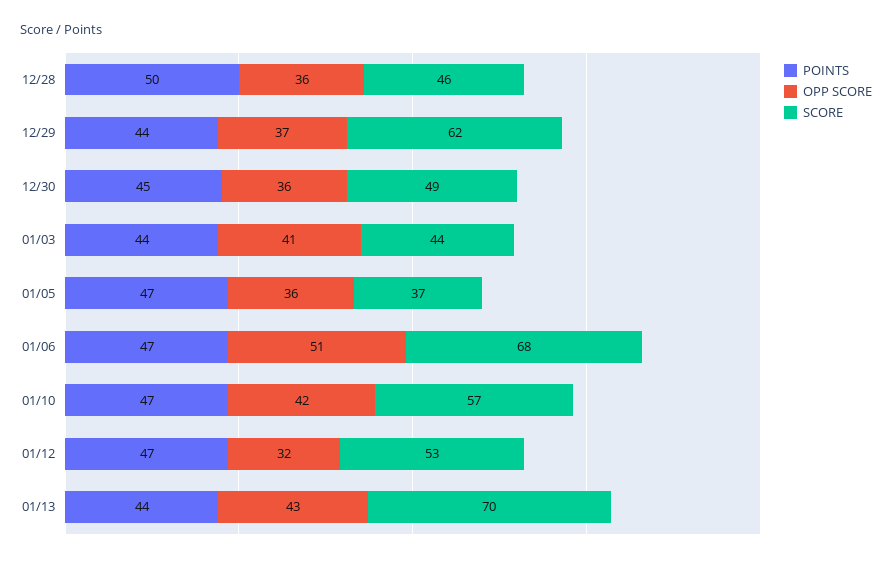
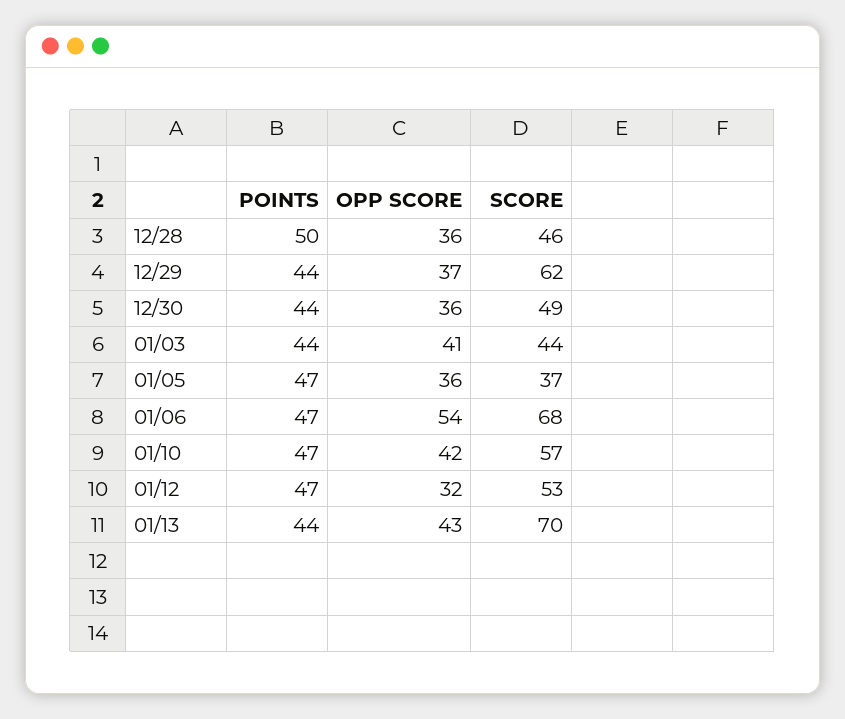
POINTS, 12/30: 45 -> 44
OPP SCORE, 01/06: 51 -> 54

